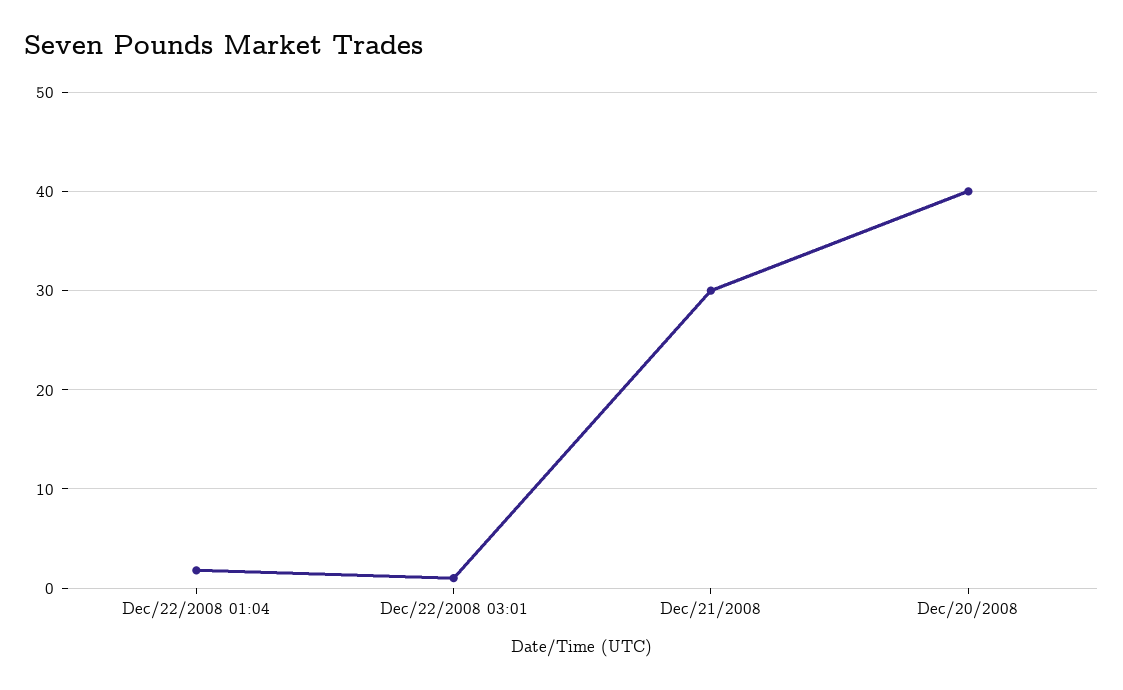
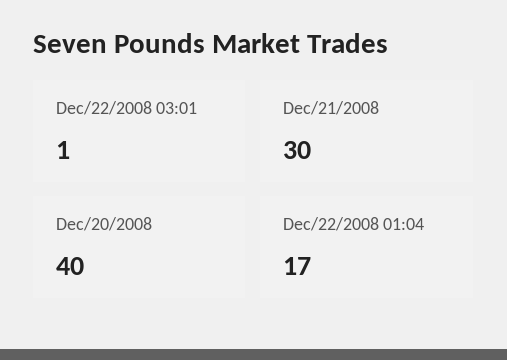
Dec/22/2008 01:04: 2 -> 17

